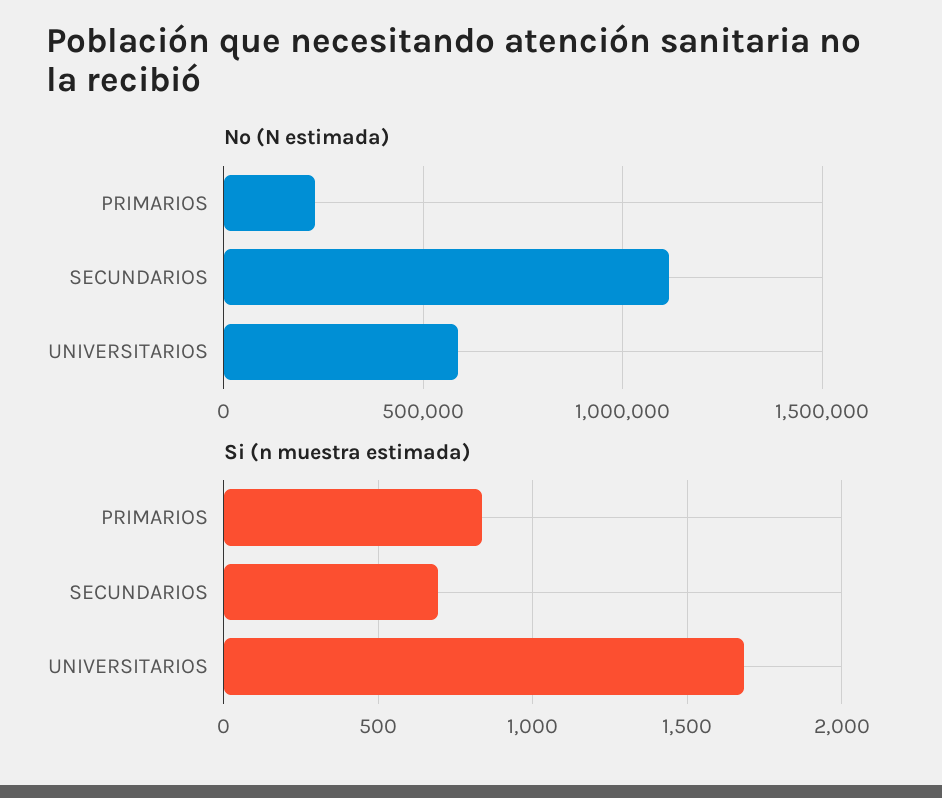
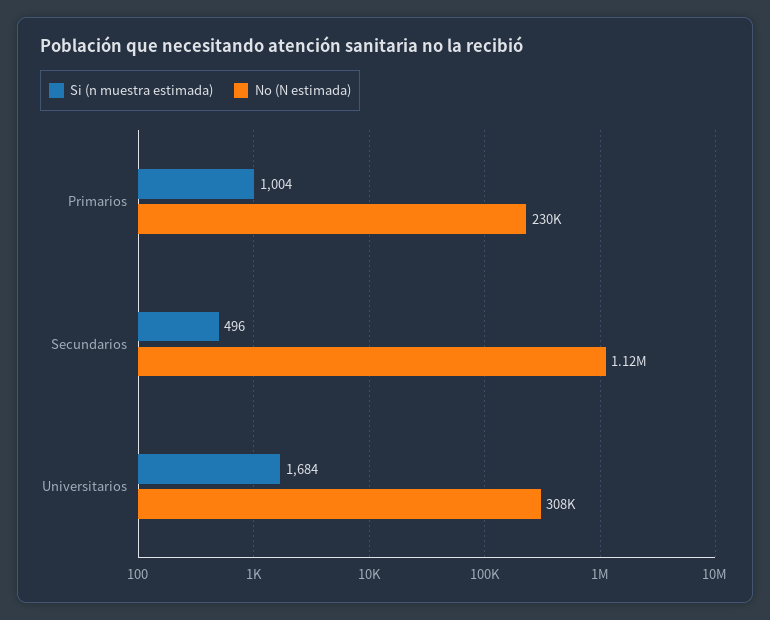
No (N estimada), UNIVERSITARIOS: 600000 -> 308000
Si (n muestra estimada), PRIMARIOS: 850 -> 1004
Si (n muestra estimada), SECUNDARIOS: 700 -> 496

